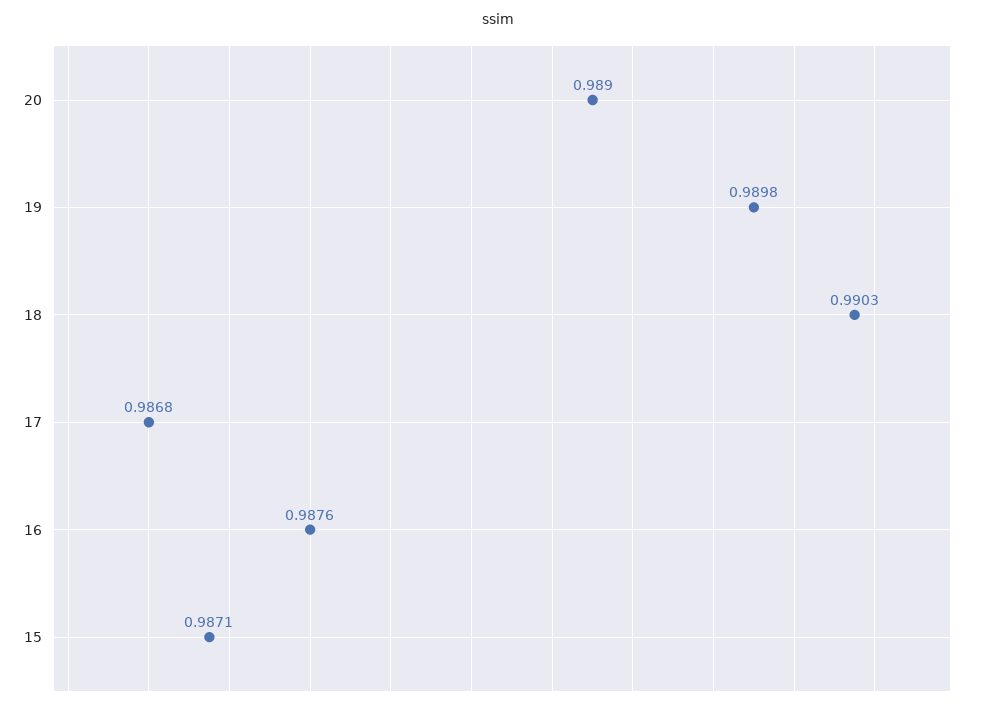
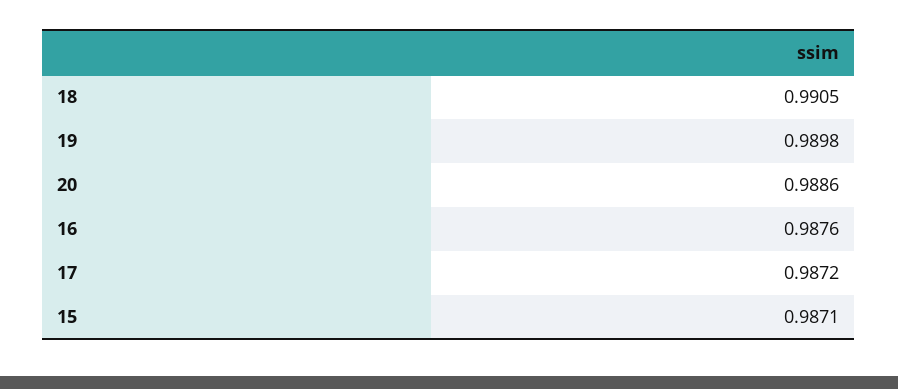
20: 0.989 -> 0.9886
18: 0.9903 -> 0.9905
17: 0.9868 -> 0.9872

